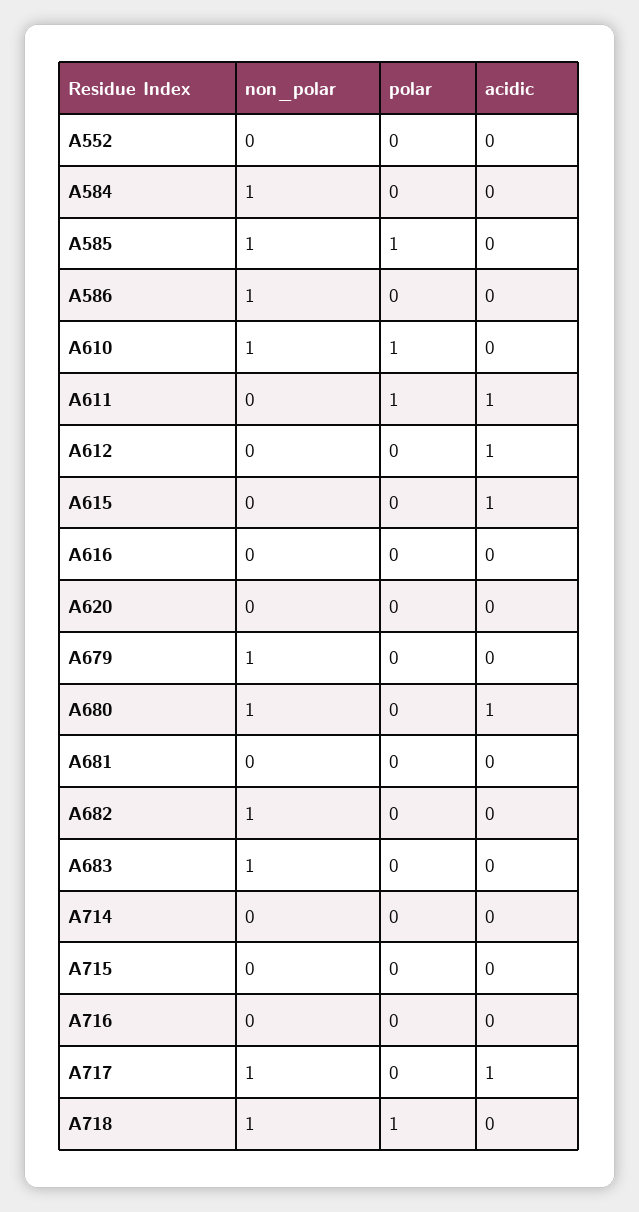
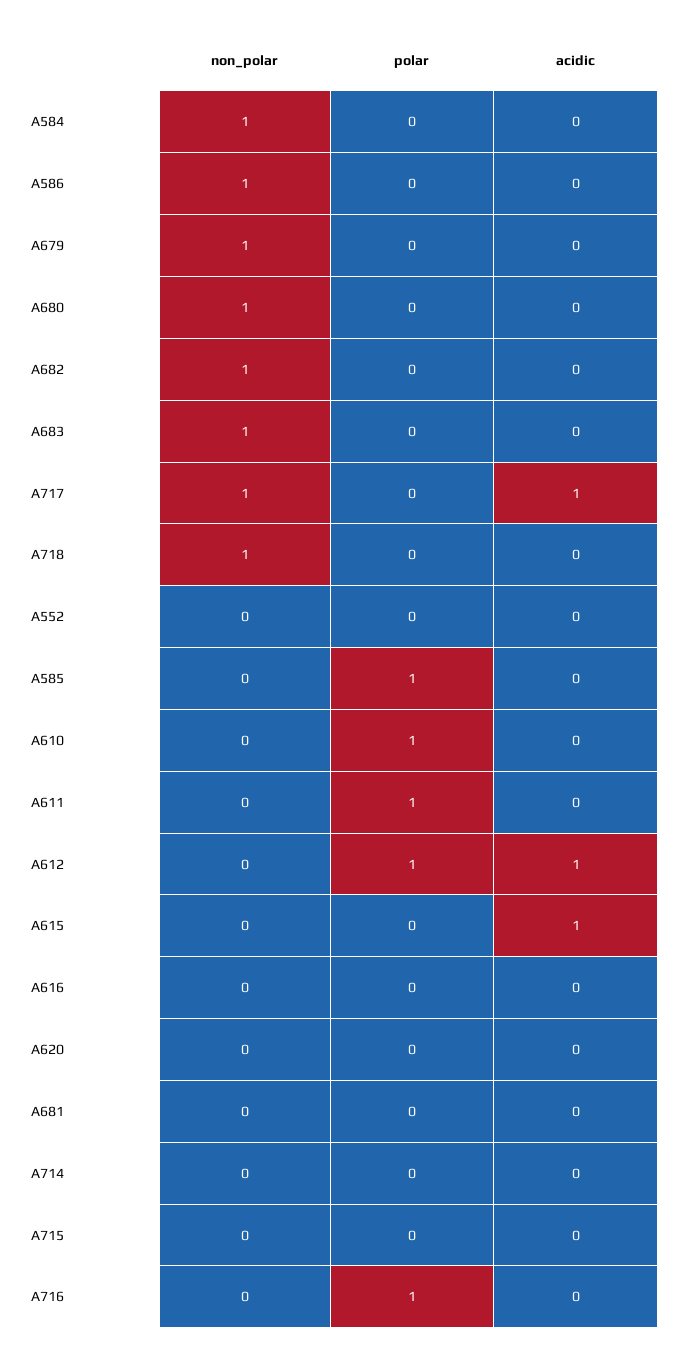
non_polar, A585: 1 -> 0
non_polar, A610: 1 -> 0
acidic, A611: 1 -> 0
polar, A612: 0 -> 1
acidic, A680: 1 -> 0
polar, A716: 0 -> 1
polar, A718: 1 -> 0

